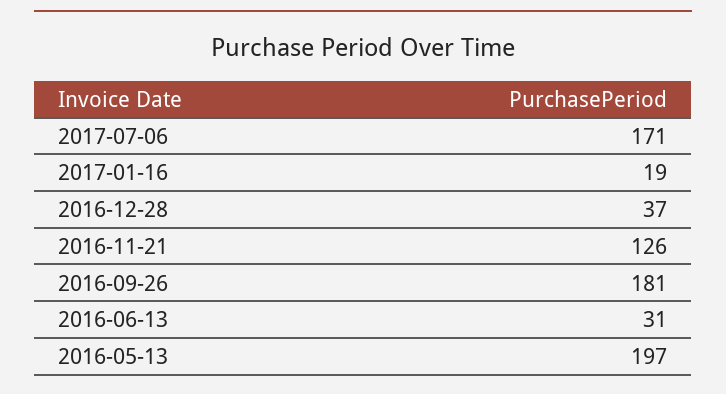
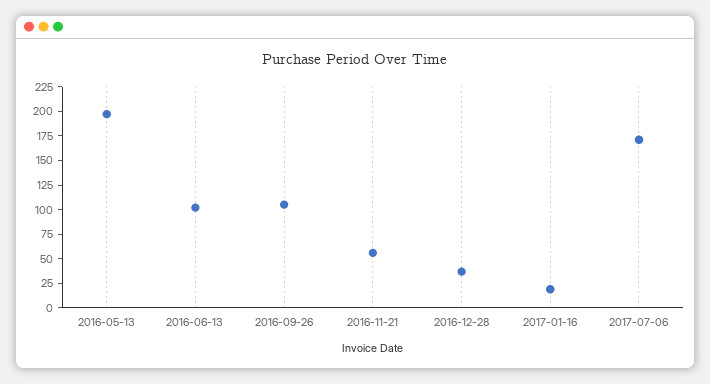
2016-11-21: 126 -> 50
2016-09-26: 181 -> 100
2016-06-13: 31 -> 100

